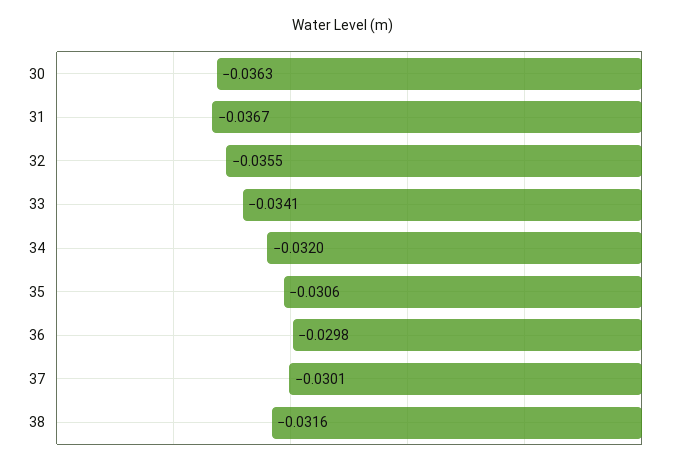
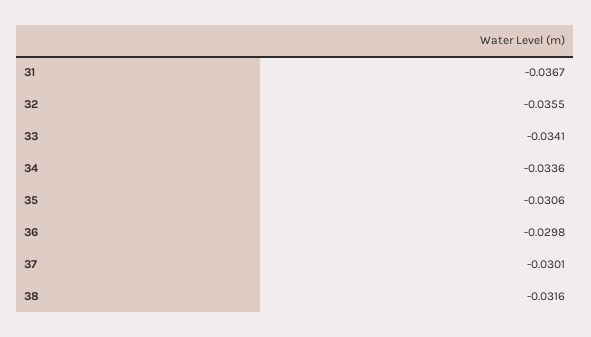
30: -0.0363 -> none
34: -0.032 -> -0.0336

